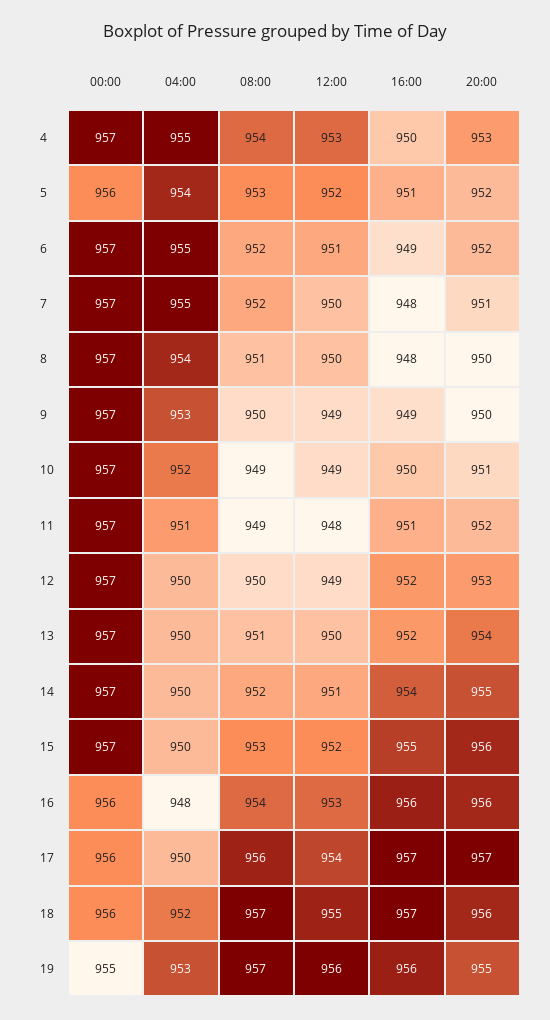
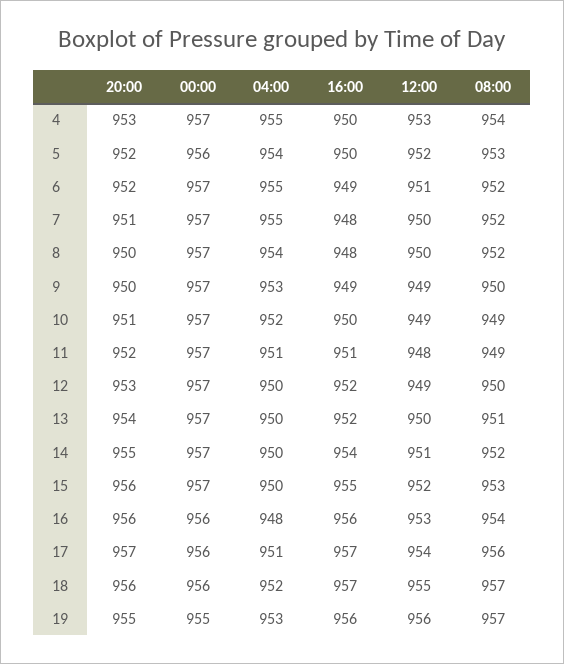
16:00, 5: 951 -> 950
08:00, 8: 951 -> 952
04:00, 17: 950 -> 951

